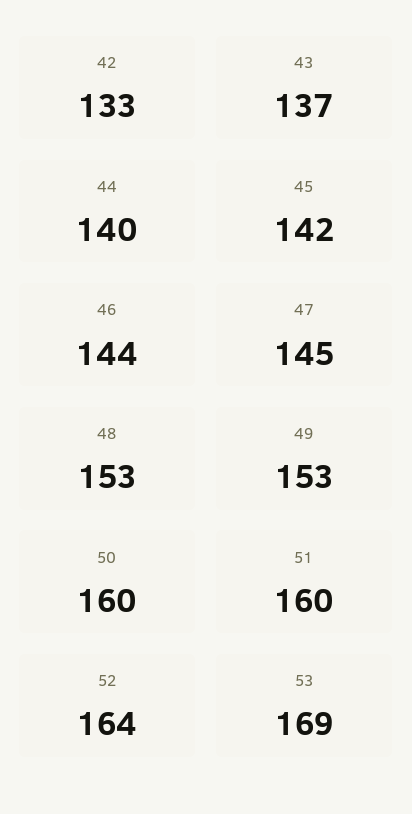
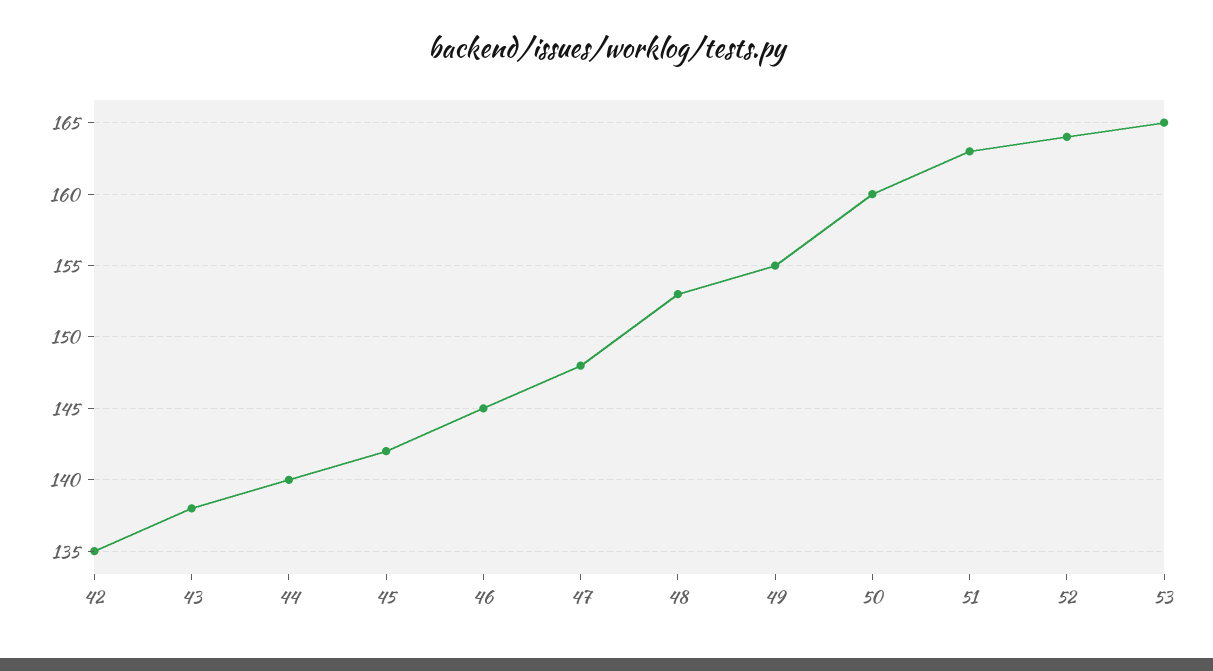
42: 133 -> 135
43: 137 -> 138
46: 144 -> 145
47: 145 -> 148
49: 153 -> 155
51: 160 -> 163
53: 169 -> 165

